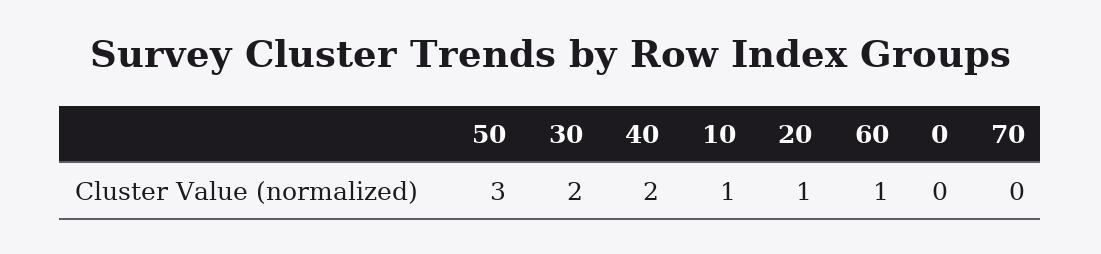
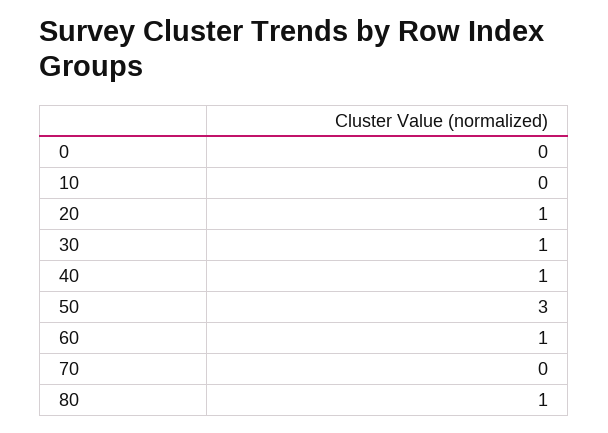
30: 2 -> 1
40: 2 -> 1
10: 1 -> 0
80: none -> 1

